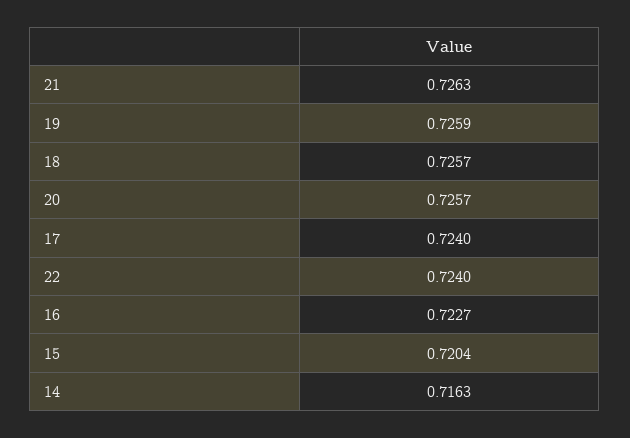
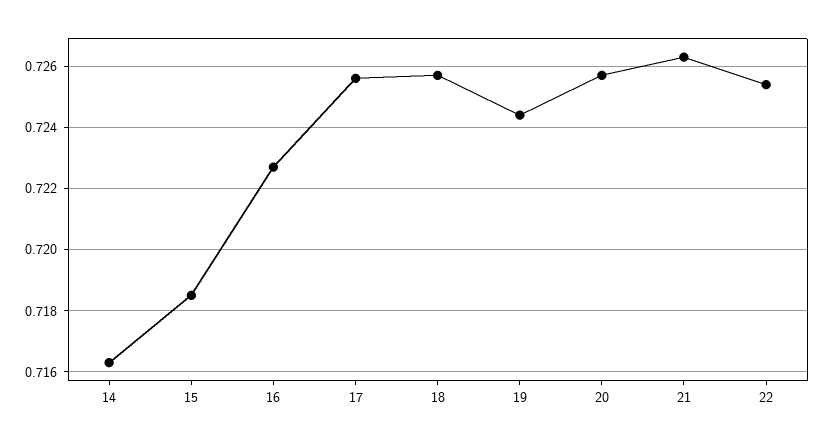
19: 0.7259 -> 0.7245
17: 0.724 -> 0.7255
22: 0.724 -> 0.7255
15: 0.7204 -> 0.7185

